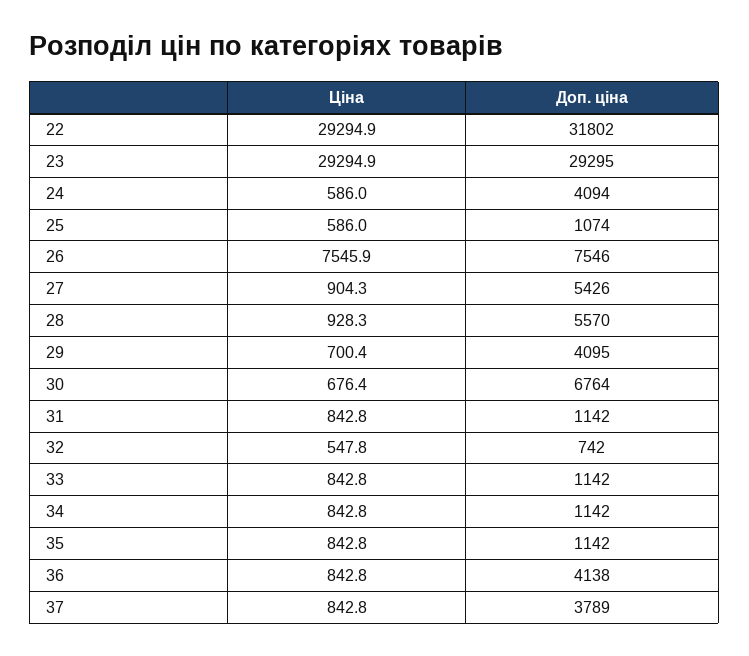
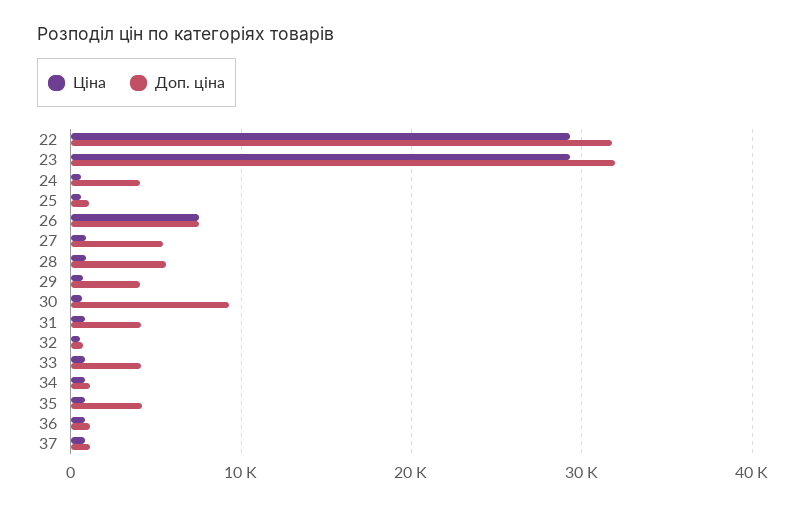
Доп. ціна, 23: 29295 -> 32000
Доп. ціна, 30: 6764 -> 9000
Доп. ціна, 31: 1142 -> 4000
Доп. ціна, 33: 1142 -> 4000
Доп. ціна, 35: 1142 -> 4000
Доп. ціна, 36: 4138 -> 1000
Доп. ціна, 37: 3789 -> 1000

